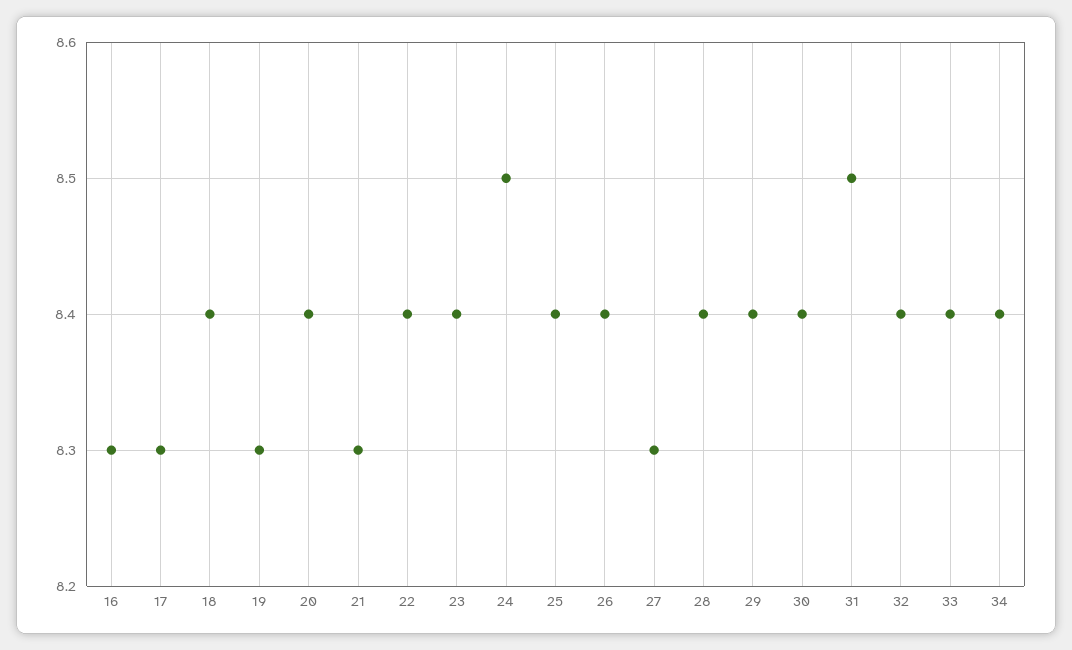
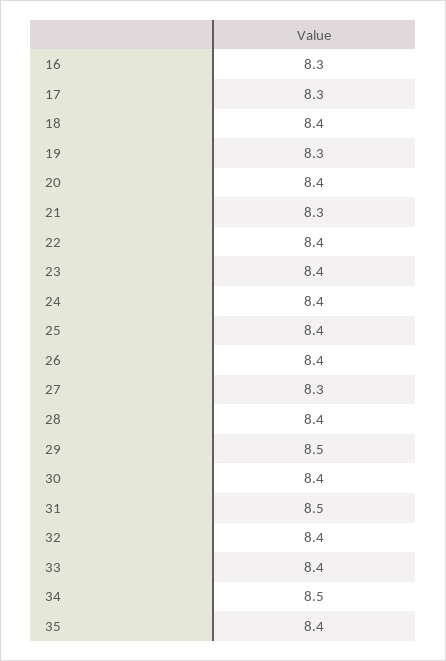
24: 8.5 -> 8.4
29: 8.4 -> 8.5
34: 8.4 -> 8.5
35: none -> 8.4

